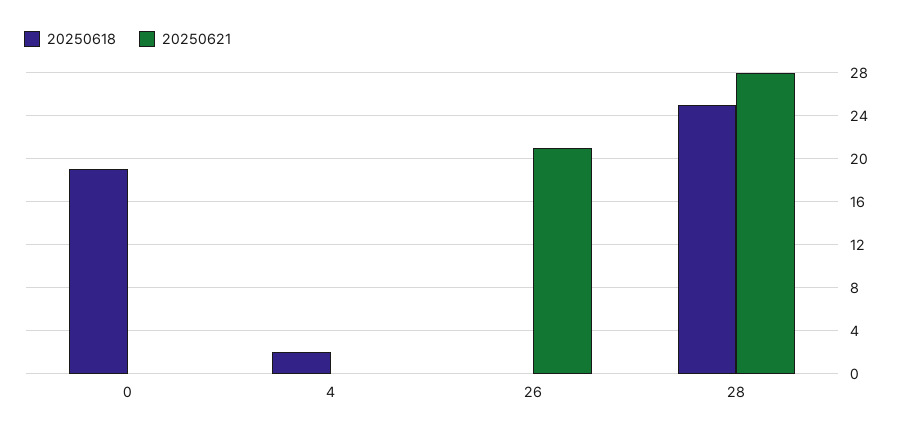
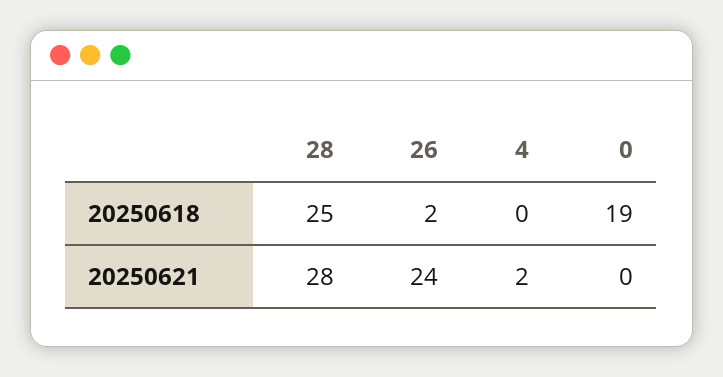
20250618, 4: 2 -> 0
20250621, 4: 0 -> 2
20250618, 26: 0 -> 2
20250621, 26: 21 -> 24

